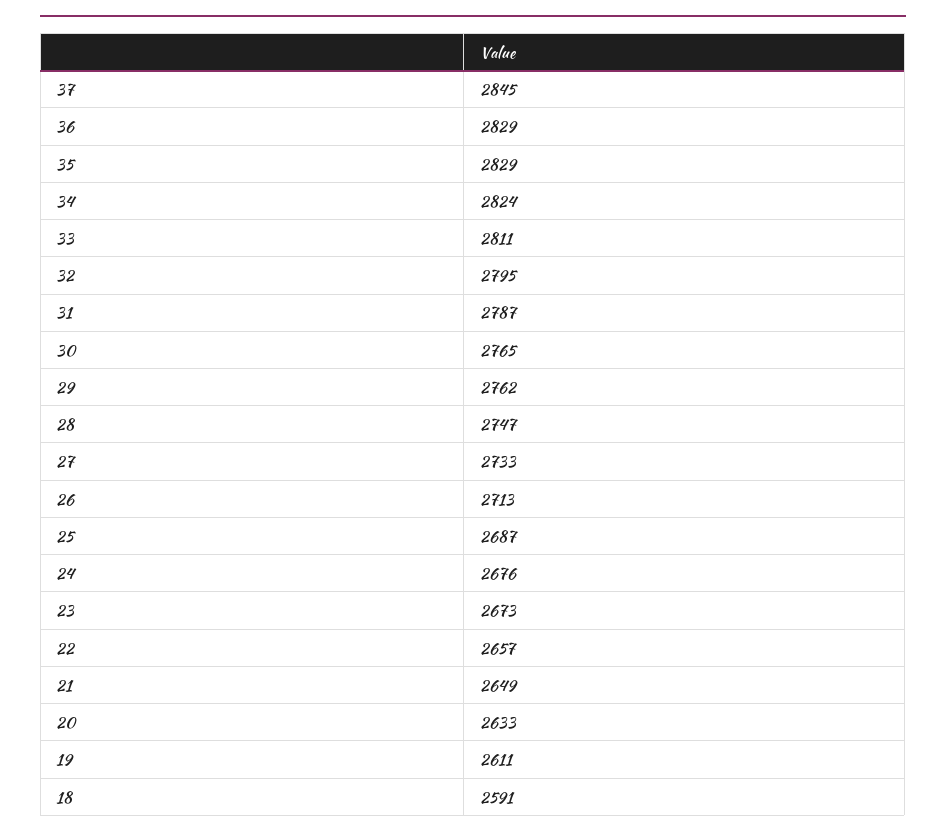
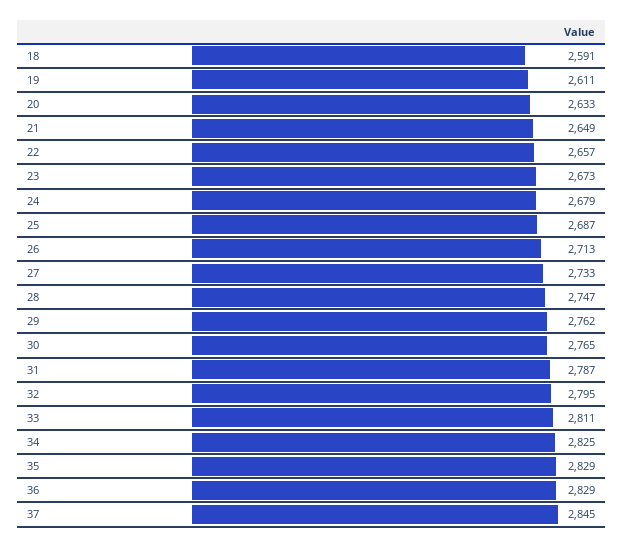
34: 2824 -> 2825
24: 2676 -> 2679

